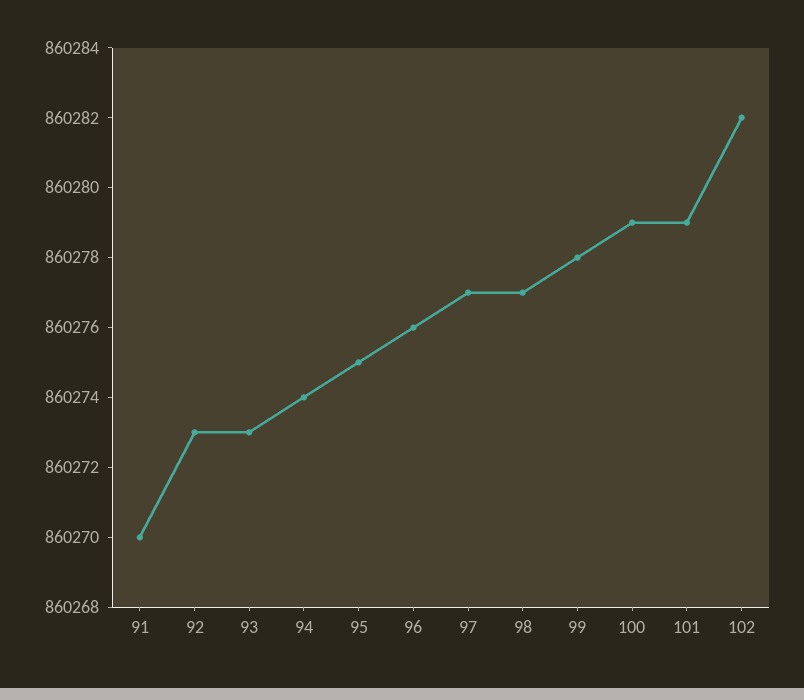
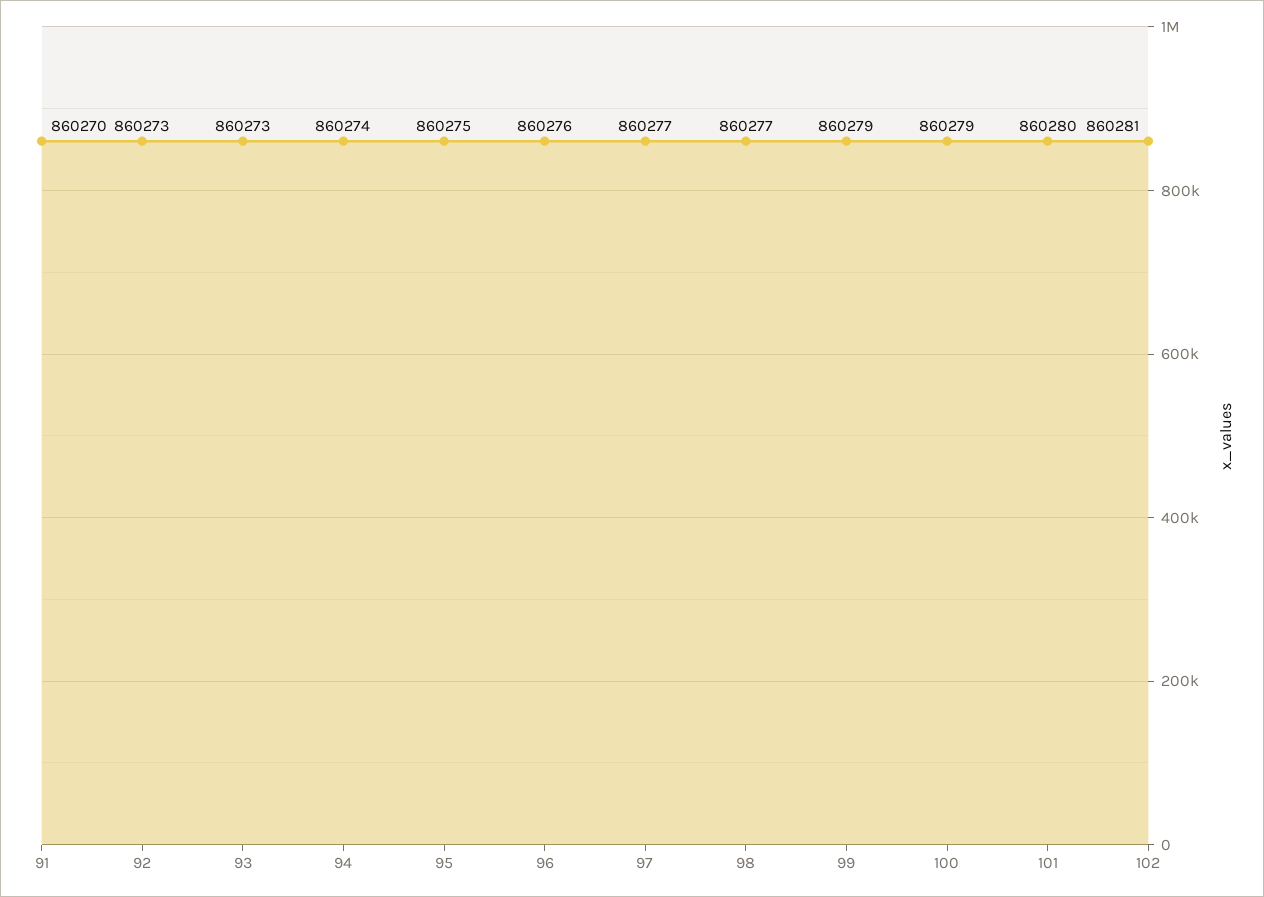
99: 860278 -> 860279
101: 860279 -> 860280
102: 860282 -> 860281

